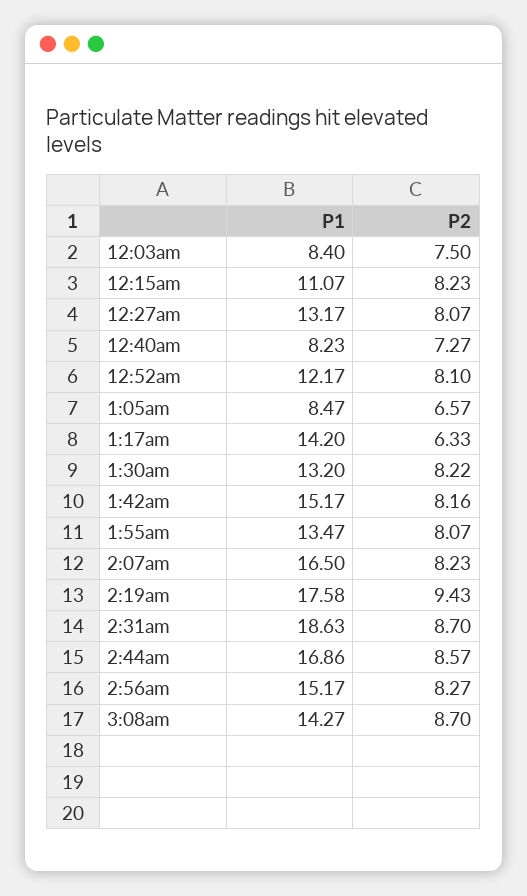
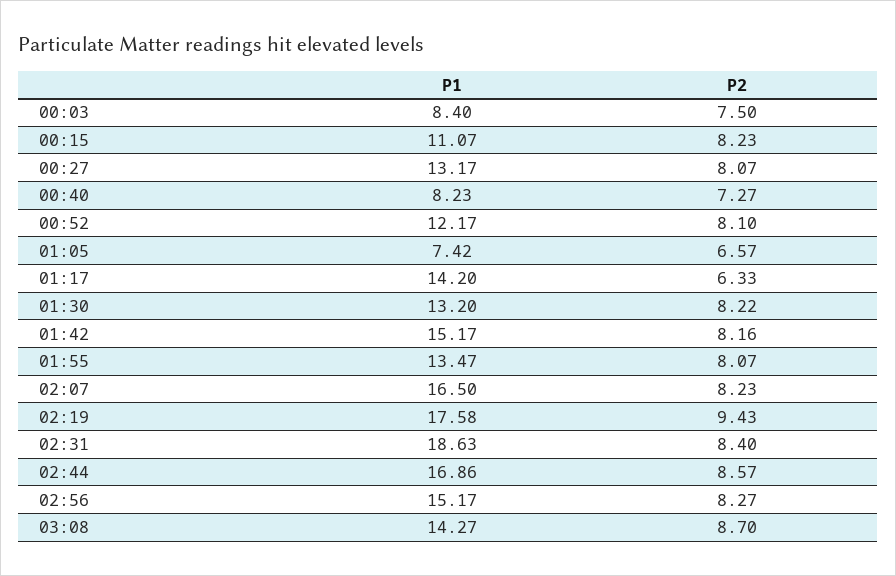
P1, 1:05am: 8.47 -> 7.42
P2, 2:31am: 8.7 -> 8.4

